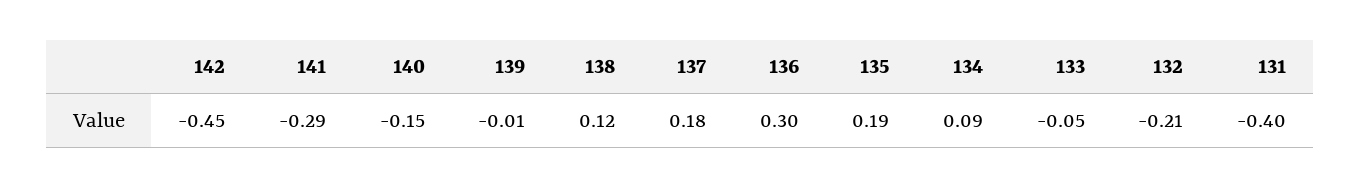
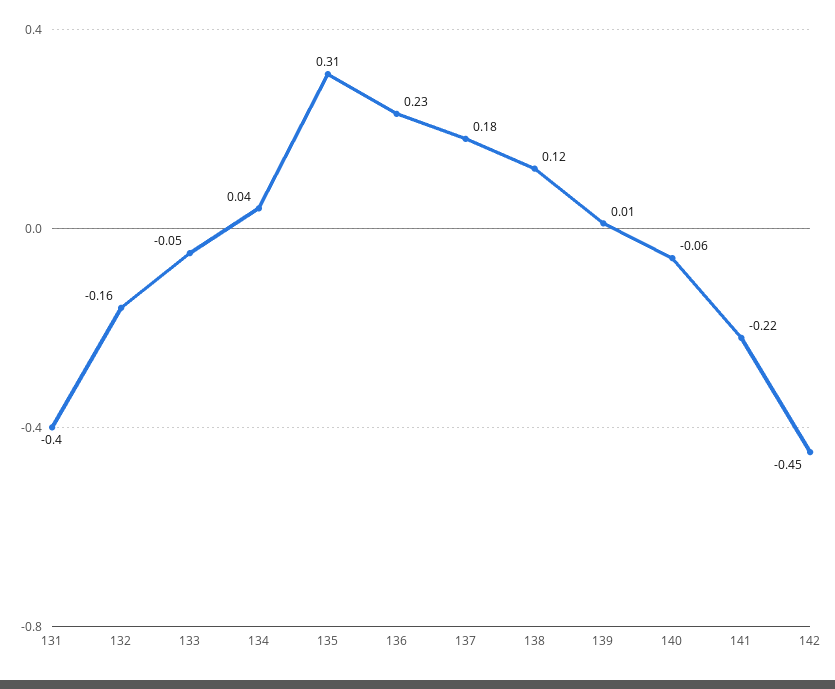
141: -0.29 -> -0.22
140: -0.15 -> -0.06
139: -0.01 -> 0.01
136: 0.3 -> 0.23
135: 0.19 -> 0.31
134: 0.09 -> 0.04
132: -0.21 -> -0.16

